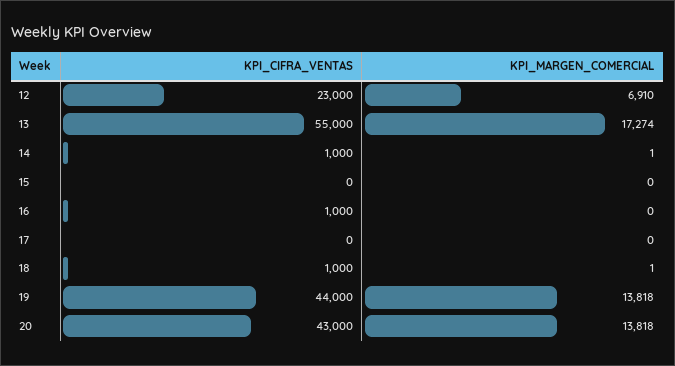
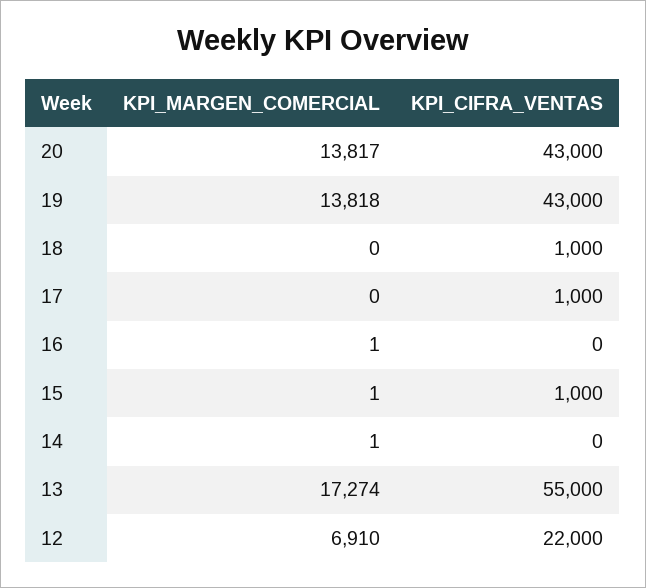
KPI_CIFRA_VENTAS, 12: 23000 -> 22000
KPI_CIFRA_VENTAS, 14: 1000 -> 0
KPI_CIFRA_VENTAS, 15: 0 -> 1000
KPI_MARGEN_COMERCIAL, 15: 0 -> 1
KPI_CIFRA_VENTAS, 16: 1000 -> 0
KPI_MARGEN_COMERCIAL, 16: 0 -> 1
KPI_CIFRA_VENTAS, 17: 0 -> 1000
KPI_MARGEN_COMERCIAL, 18: 1 -> 0
KPI_CIFRA_VENTAS, 19: 44000 -> 43000
KPI_MARGEN_COMERCIAL, 20: 13818 -> 13817

